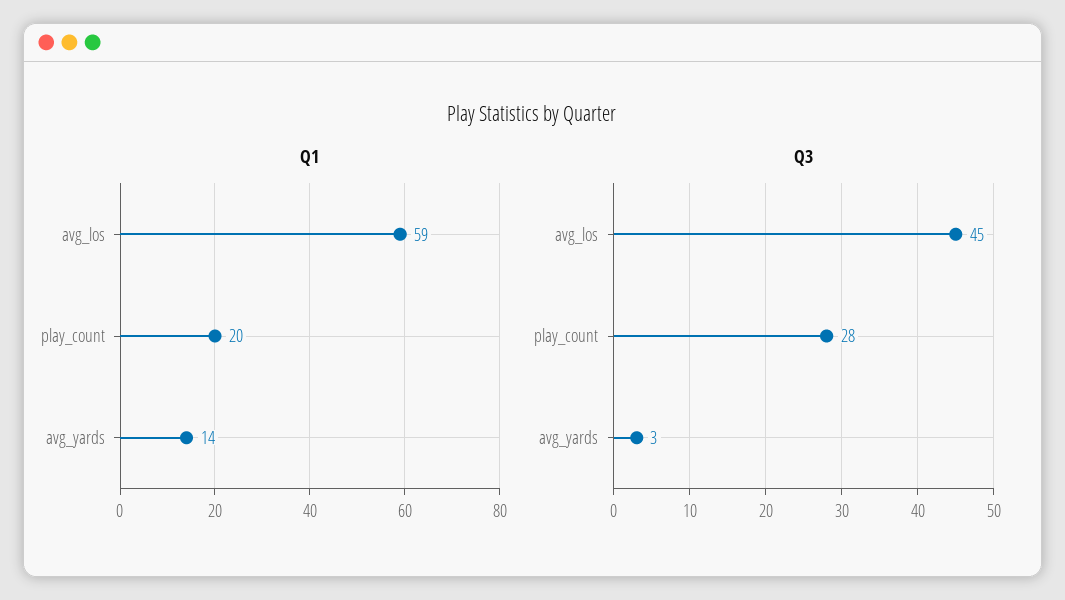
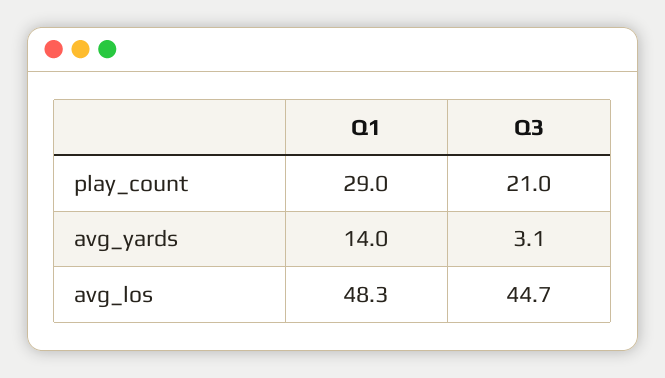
Q1, avg_los: 59 -> 48.3
Q1, play_count: 20 -> 29
Q3, play_count: 28 -> 21

